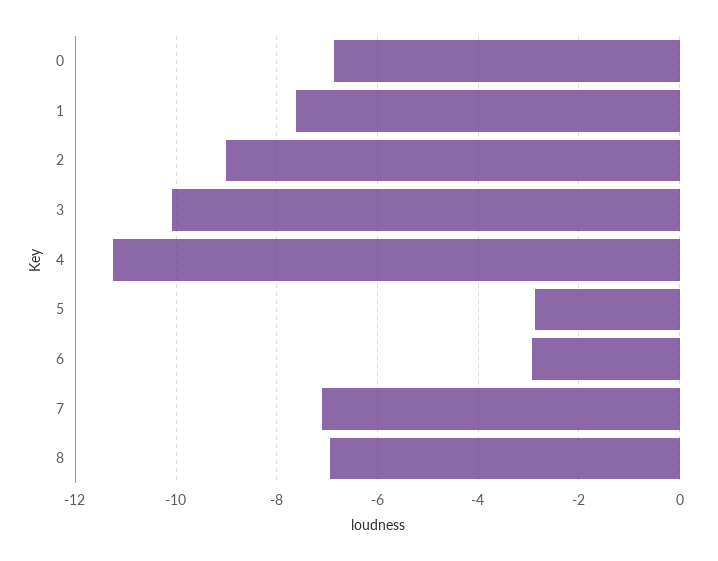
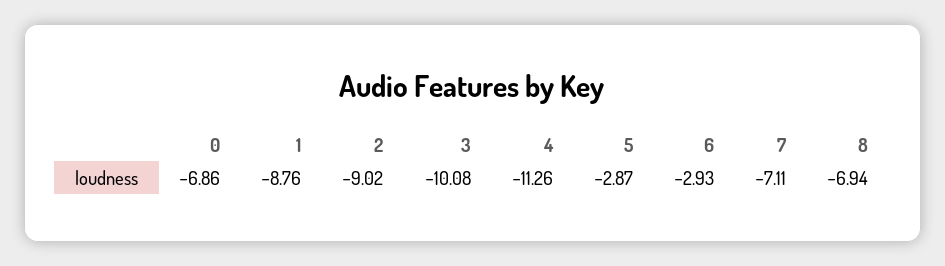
1: -7.6 -> -8.76

